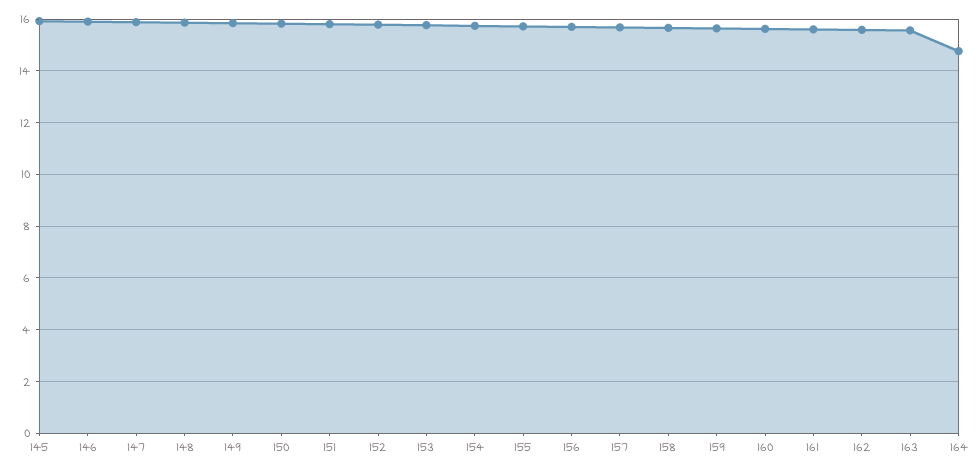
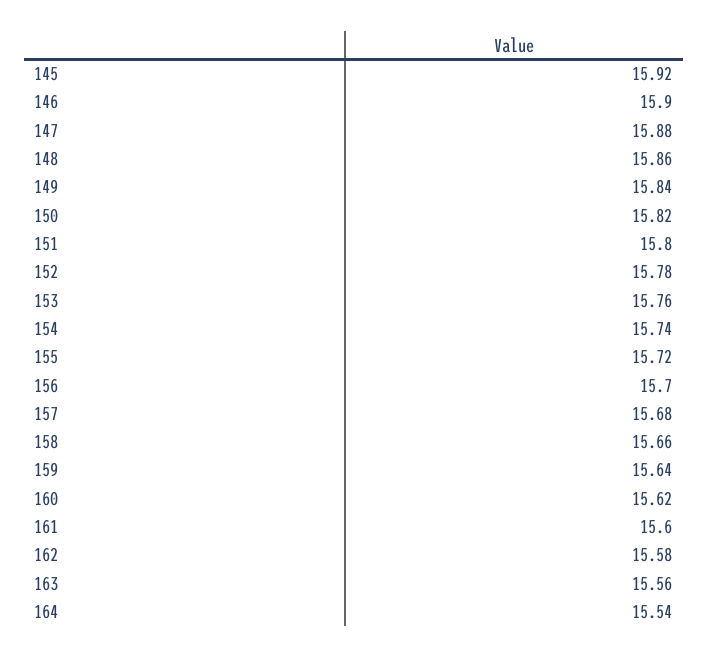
164: 14.75 -> 15.54

